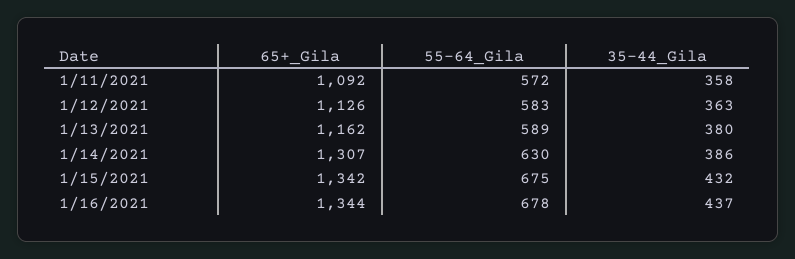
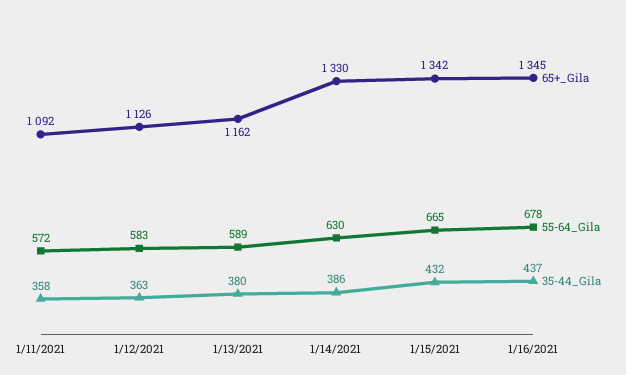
65+_Gila, 1/14/2021: 1307 -> 1330
55-64_Gila, 1/15/2021: 675 -> 665
65+_Gila, 1/16/2021: 1344 -> 1345

